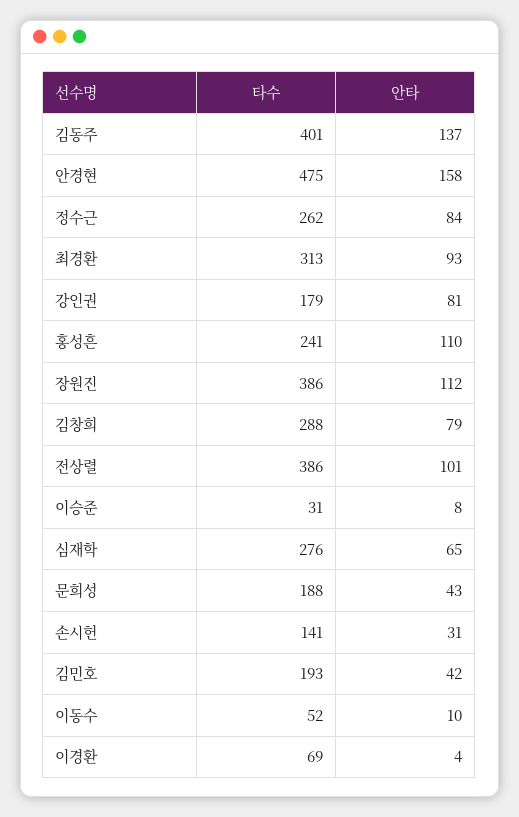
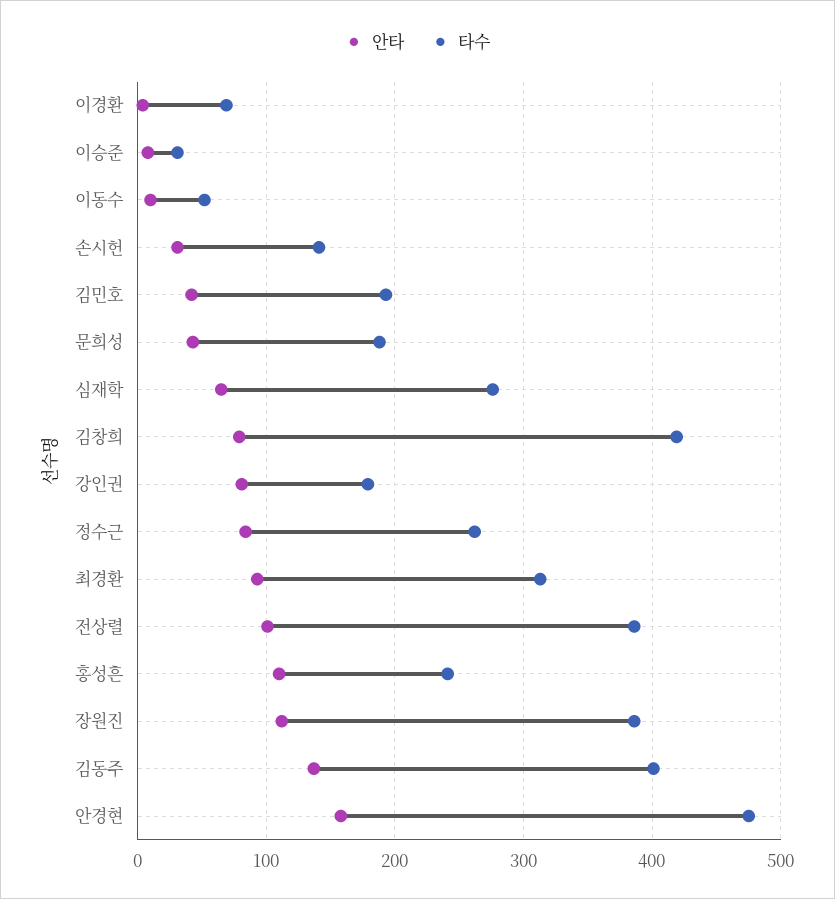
타수, 김창희: 288 -> 420

